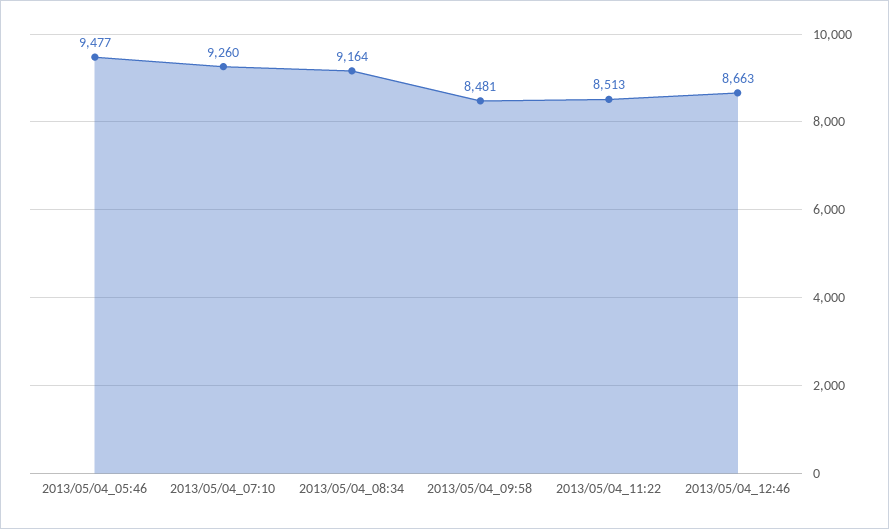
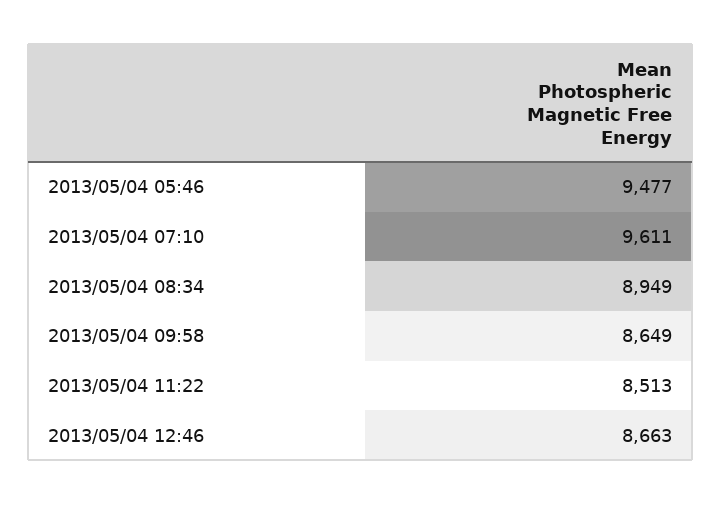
2013/05/04_07:10: 9260 -> 9611
2013/05/04_08:34: 9164 -> 8949
2013/05/04_09:58: 8481 -> 8649

